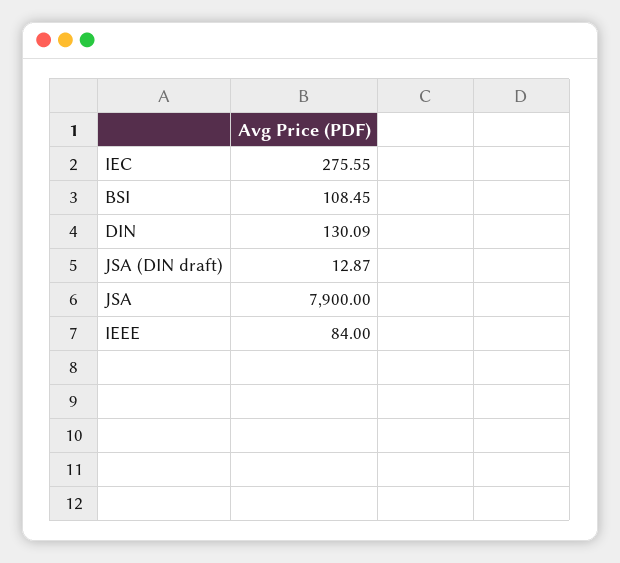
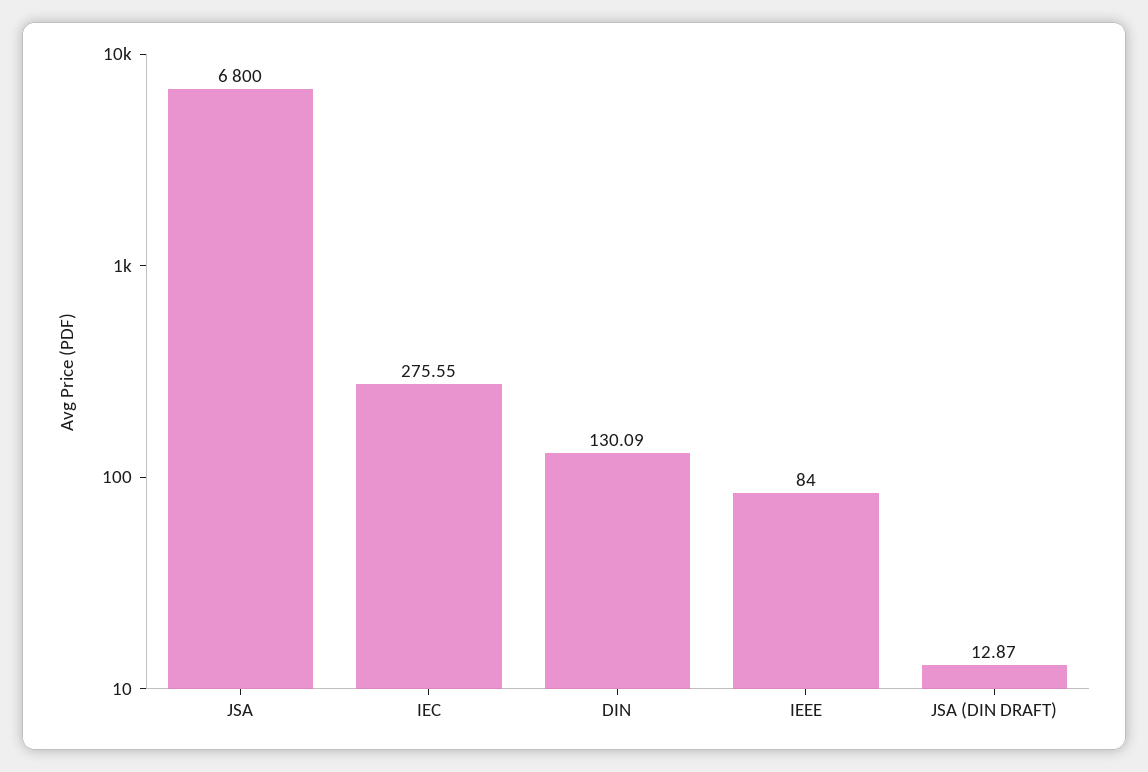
BSI: 108.45 -> none
JSA: 7900 -> 6800

